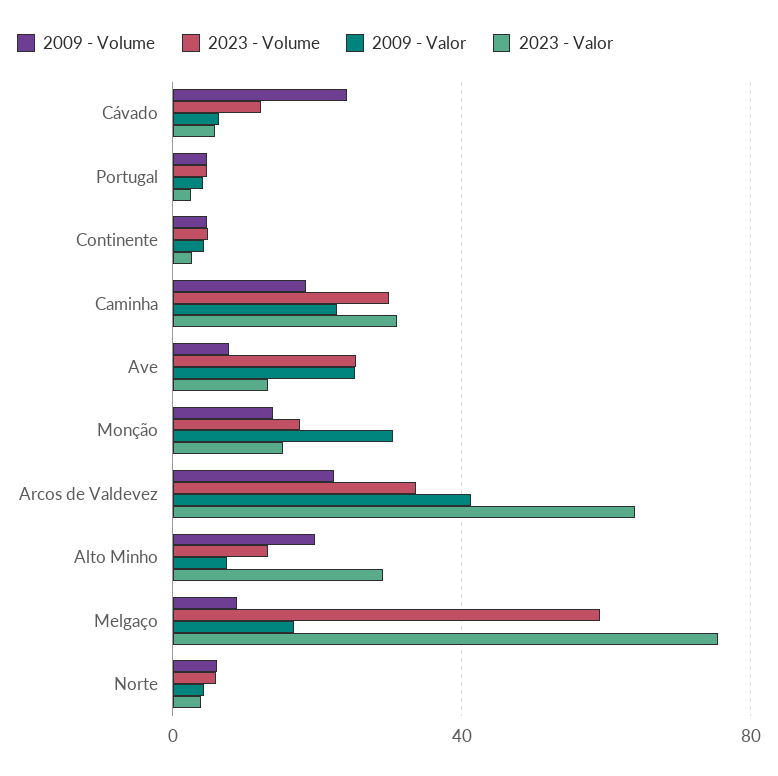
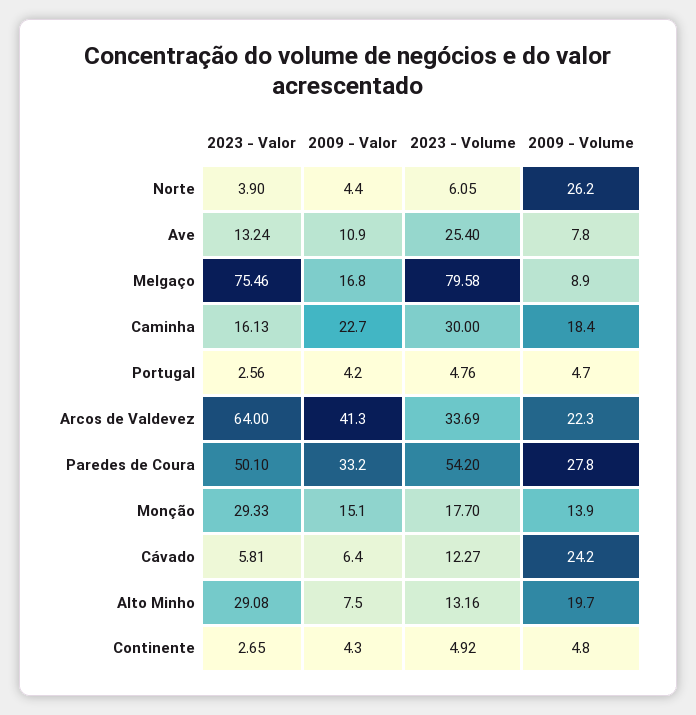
2023 - Valor, Caminha: 30 -> 16.13
2009 - Valor, Ave: 25 -> 10.9
2009 - Valor, Monção: 30 -> 15.1
2023 - Valor, Monção: 15 -> 29.33
2023 - Volume, Melgaço: 60 -> 79.58
2009 - Volume, Norte: 5 -> 26.2
2023 - Valor, Paredes de Coura: none -> 50.1
2009 - Valor, Paredes de Coura: none -> 33.2
2023 - Volume, Paredes de Coura: none -> 54.2
2009 - Volume, Paredes de Coura: none -> 27.8

